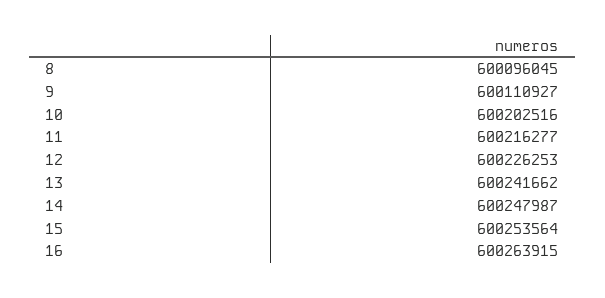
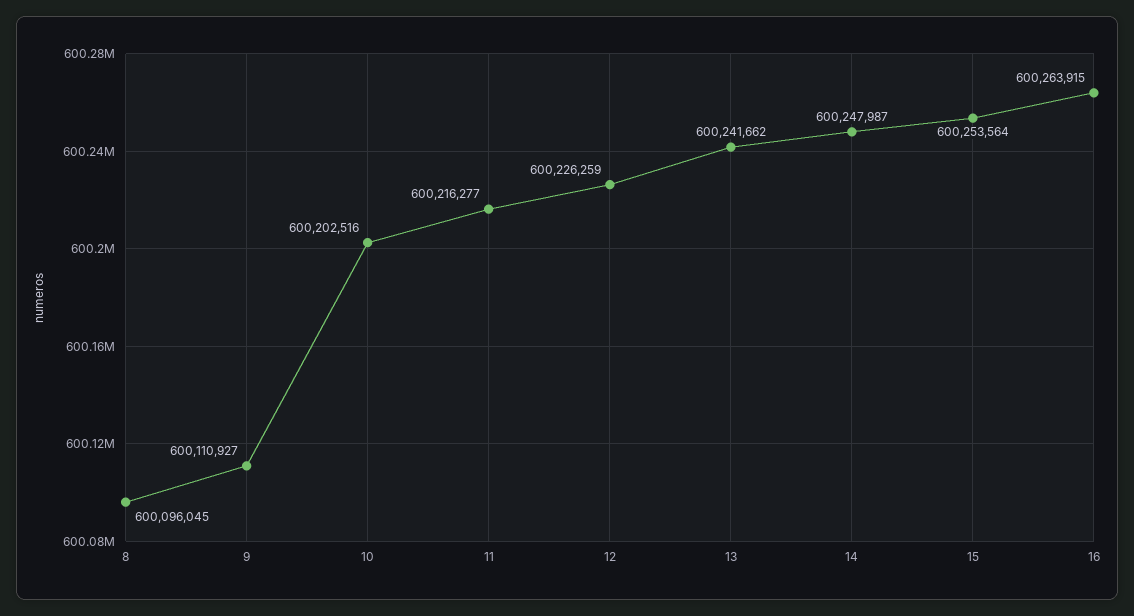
12: 600226253 -> 600226259

